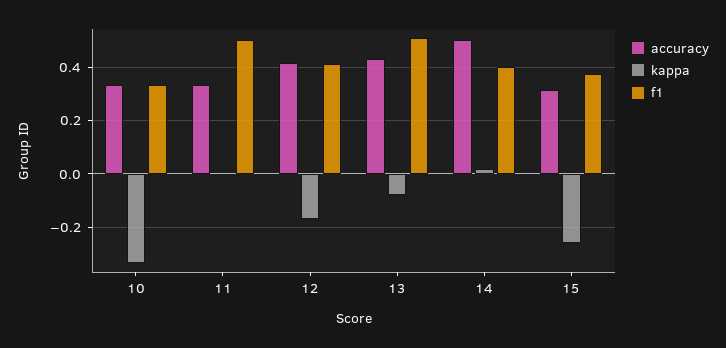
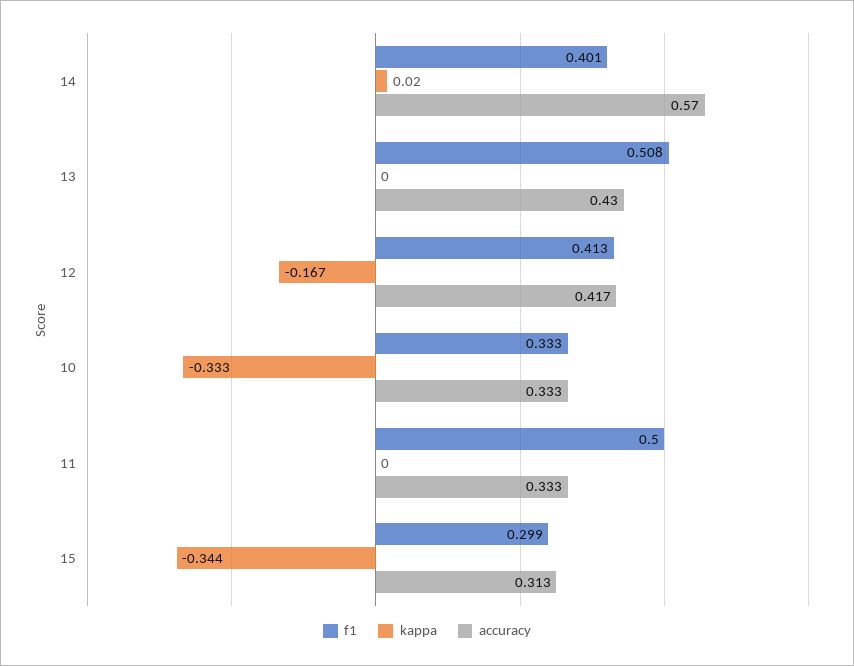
kappa, 13: -0.075 -> 0
accuracy, 14: 0.5 -> 0.57
kappa, 15: -0.25 -> -0.344
f1, 15: 0.375 -> 0.299

